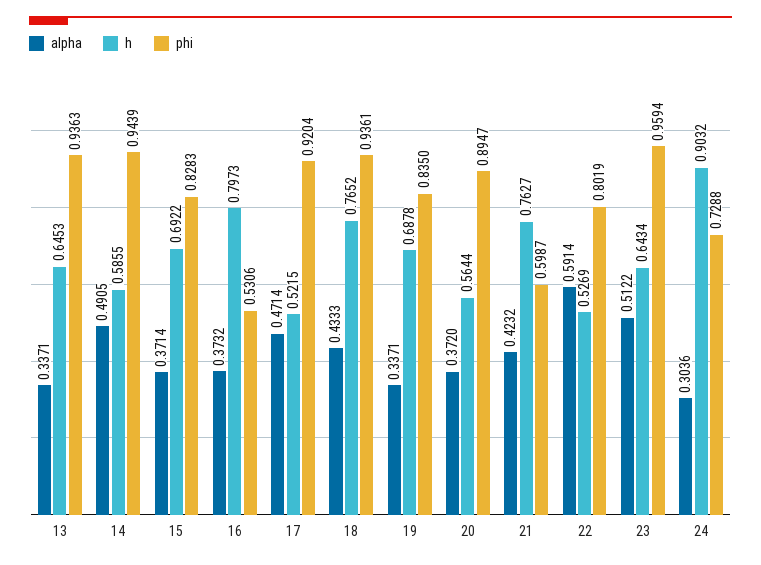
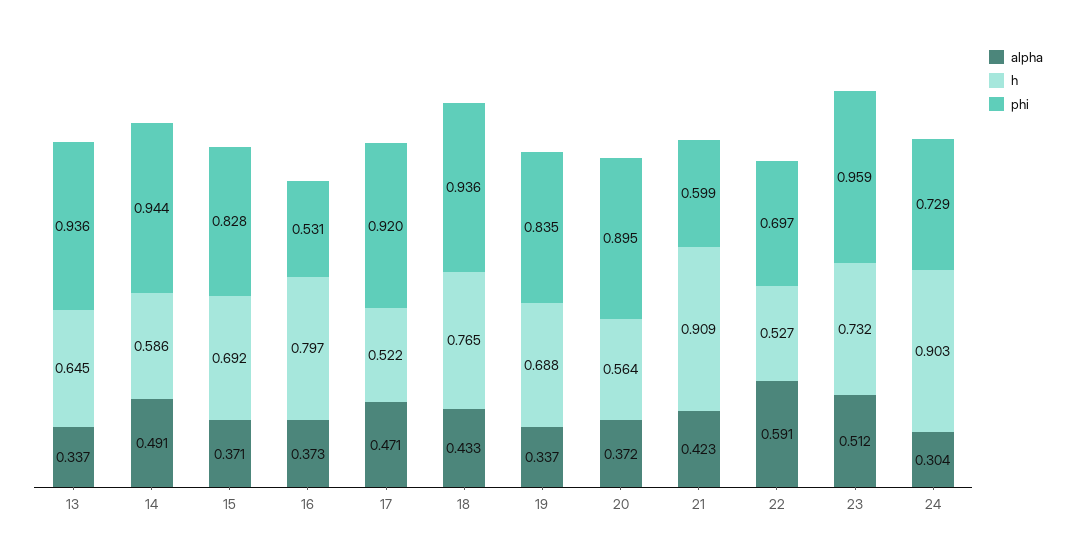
h, 21: 0.7627 -> 0.909
phi, 22: 0.8019 -> 0.697
h, 23: 0.6434 -> 0.732

